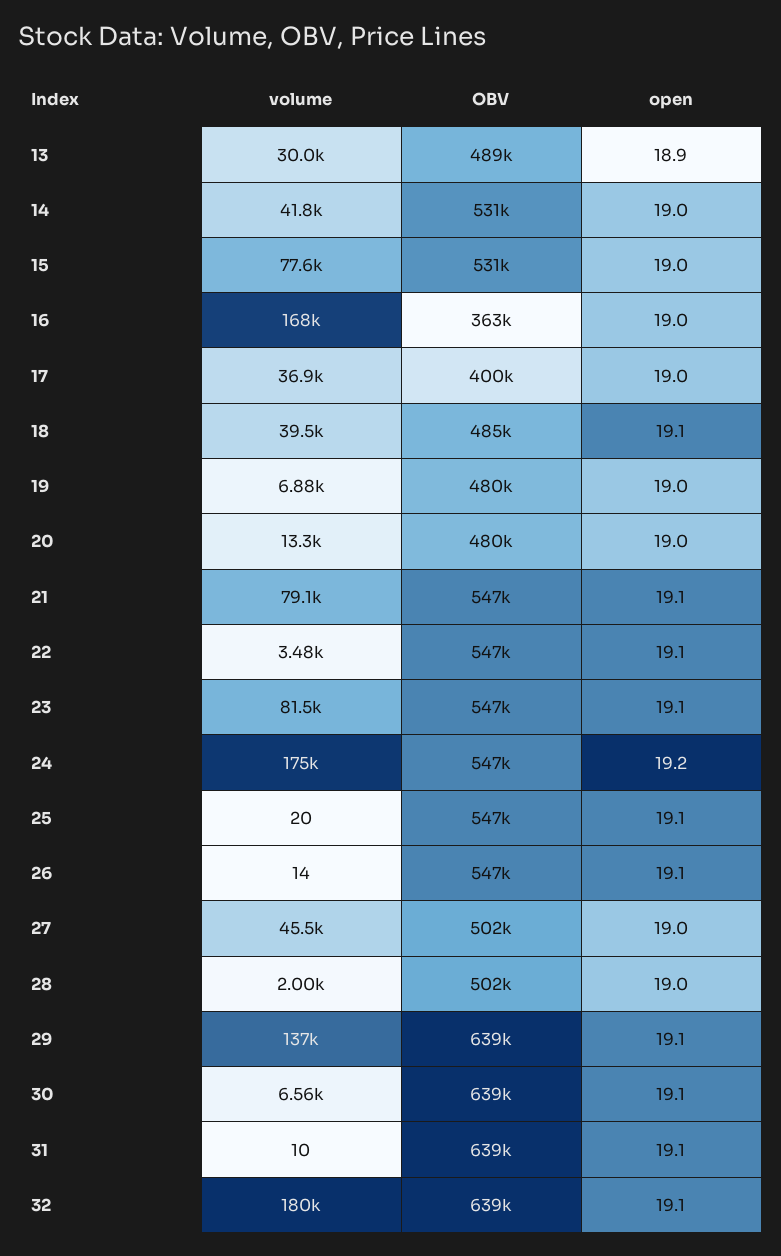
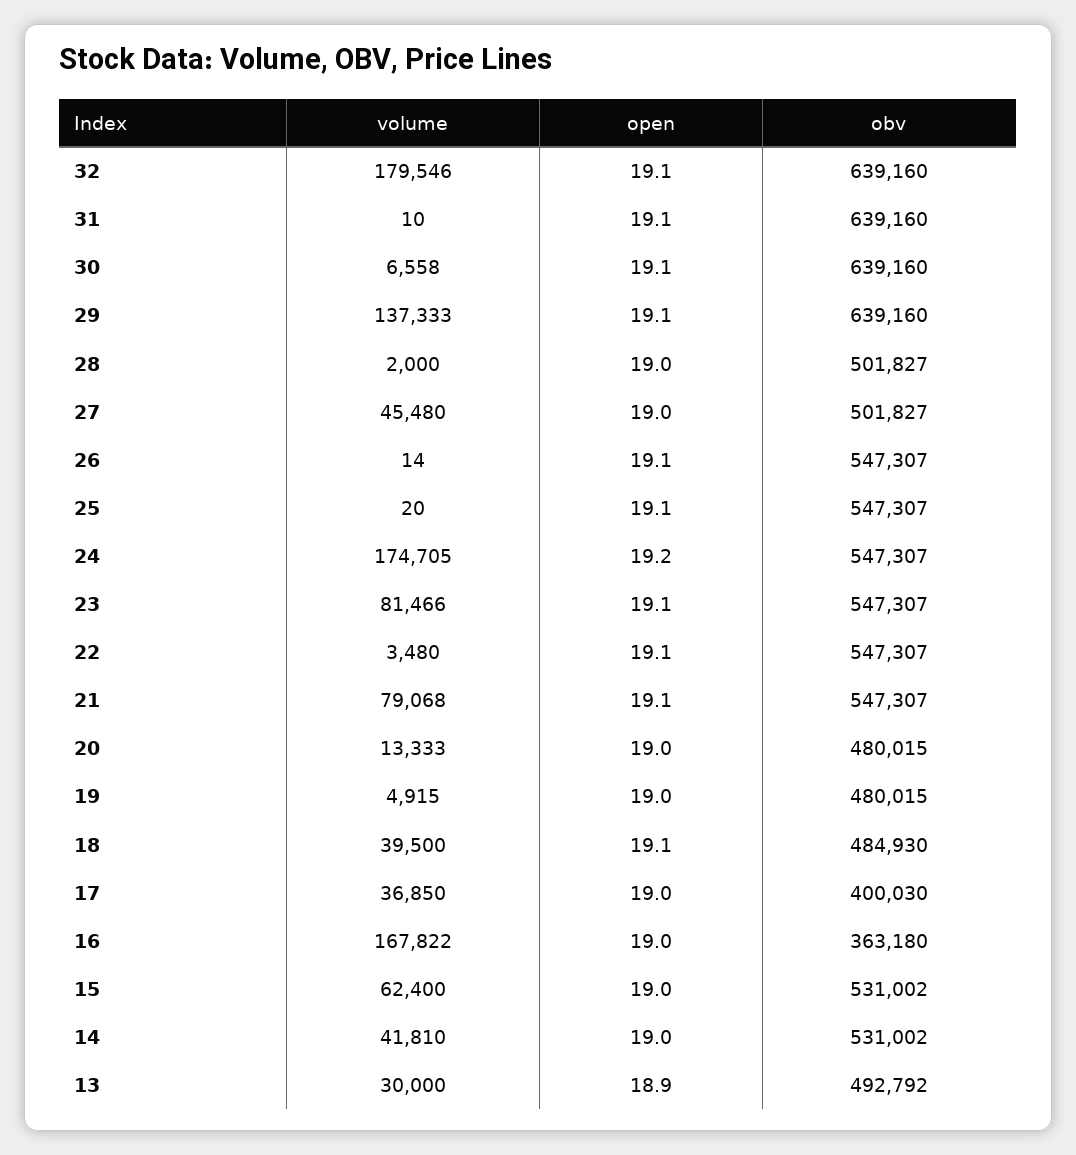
OBV, 13: 489000 -> 492792
volume, 15: 77600 -> 62400
volume, 19: 6880 -> 4915

